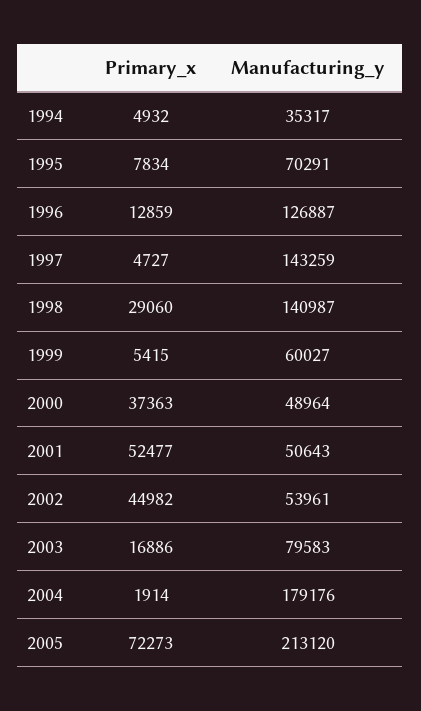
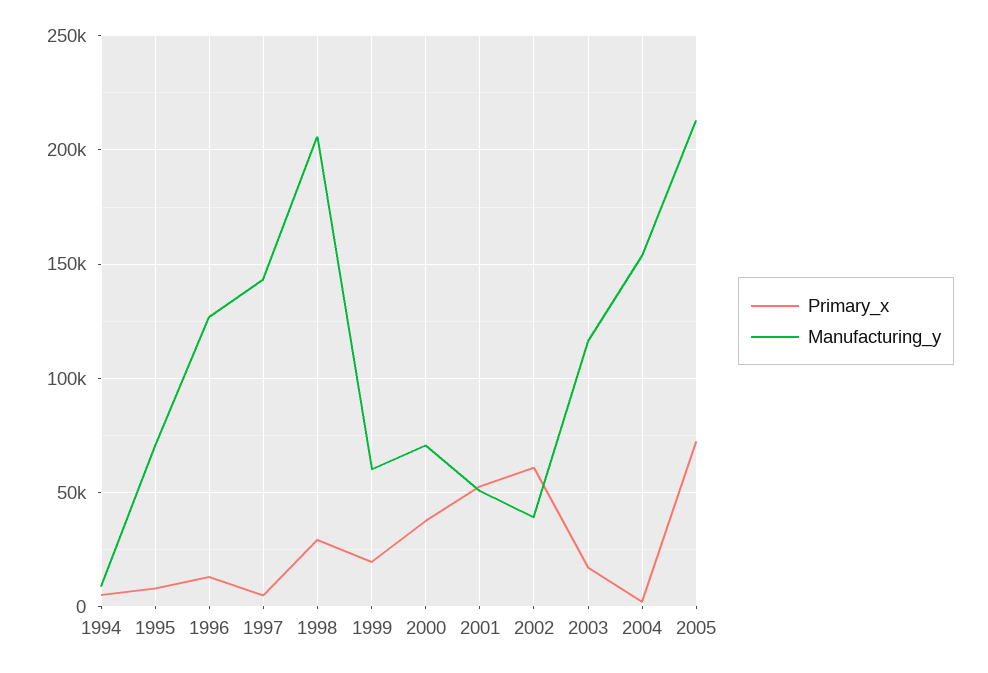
Manufacturing_y, 1994: 35317 -> 10000
Manufacturing_y, 1998: 140987 -> 205000
Primary_x, 1999: 5415 -> 20000
Manufacturing_y, 2000: 48964 -> 70000
Primary_x, 2002: 44982 -> 60000
Manufacturing_y, 2002: 53961 -> 40000
Manufacturing_y, 2003: 79583 -> 115000
Manufacturing_y, 2004: 179176 -> 155000

